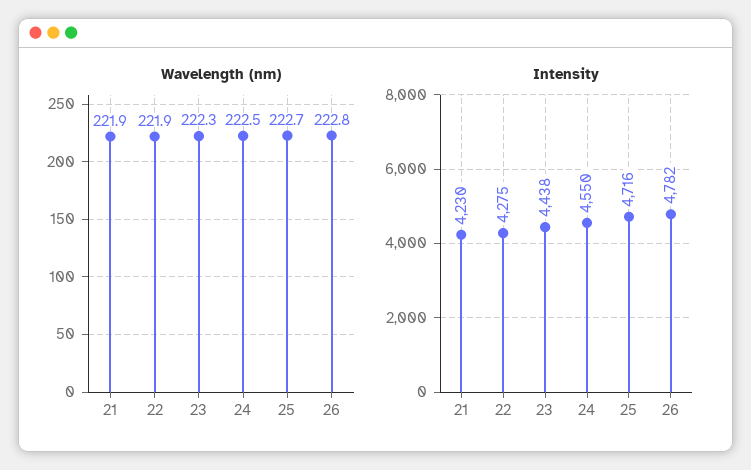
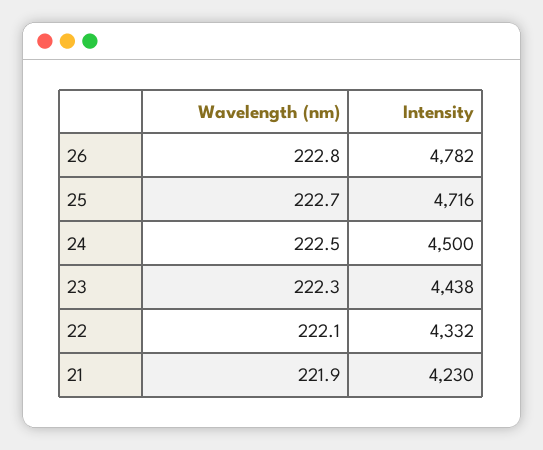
Wavelength (nm), 22: 221.9 -> 222.1
Intensity, 22: 4275 -> 4332
Intensity, 24: 4550 -> 4500

